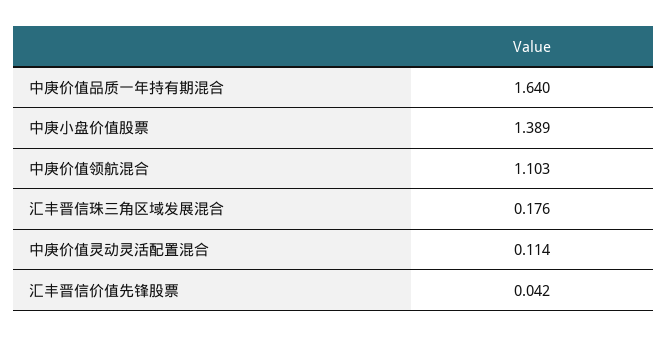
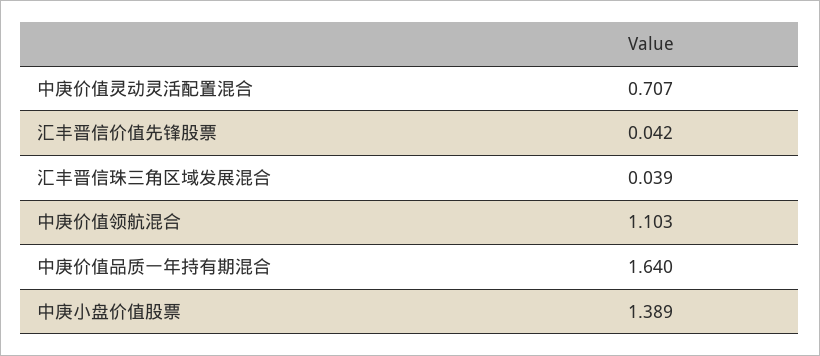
汇丰晋信珠三角区域发展混合: 0.176 -> 0.039
中庚价值灵动灵活配置混合: 0.114 -> 0.707

